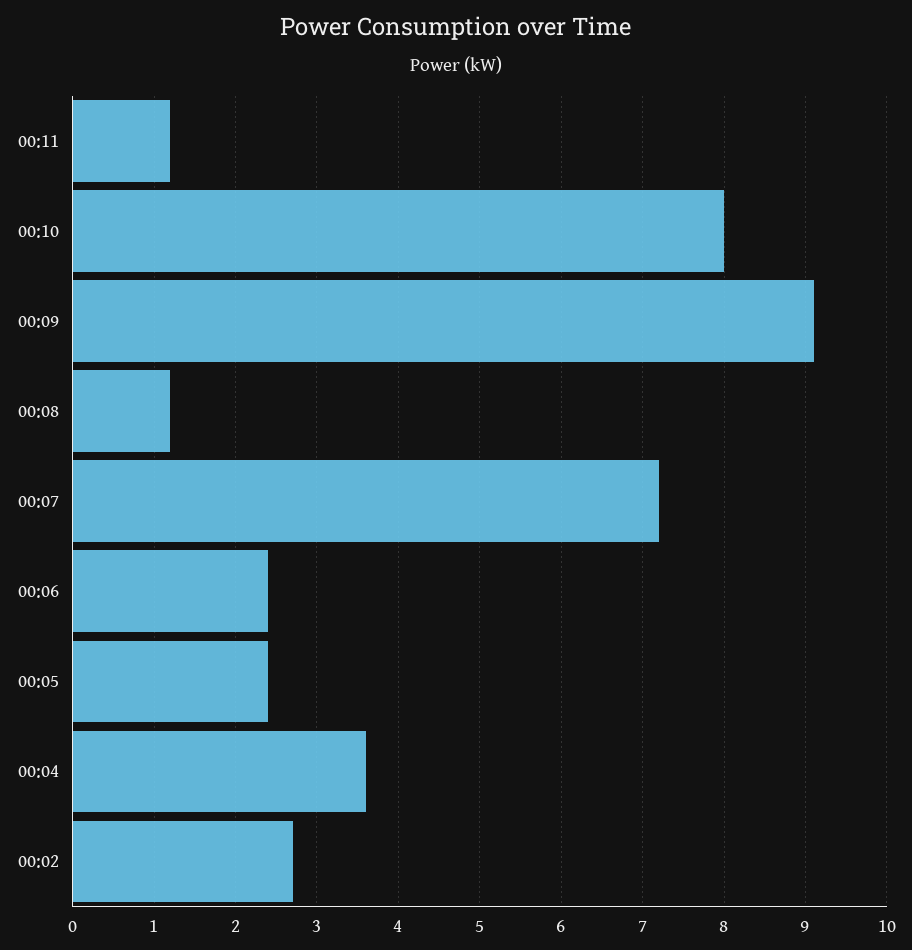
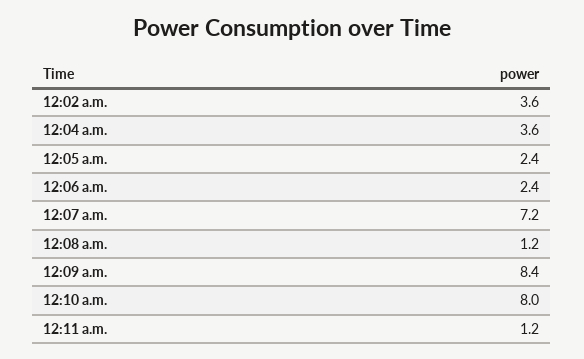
00:09: 9.1 -> 8.4
00:02: 2.7 -> 3.6

